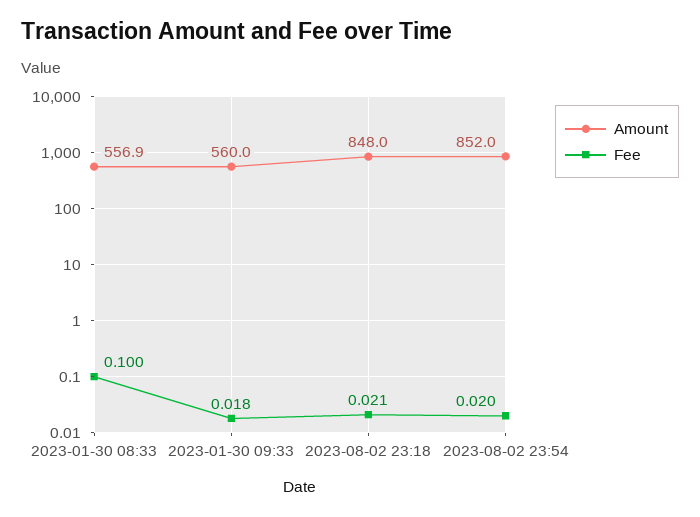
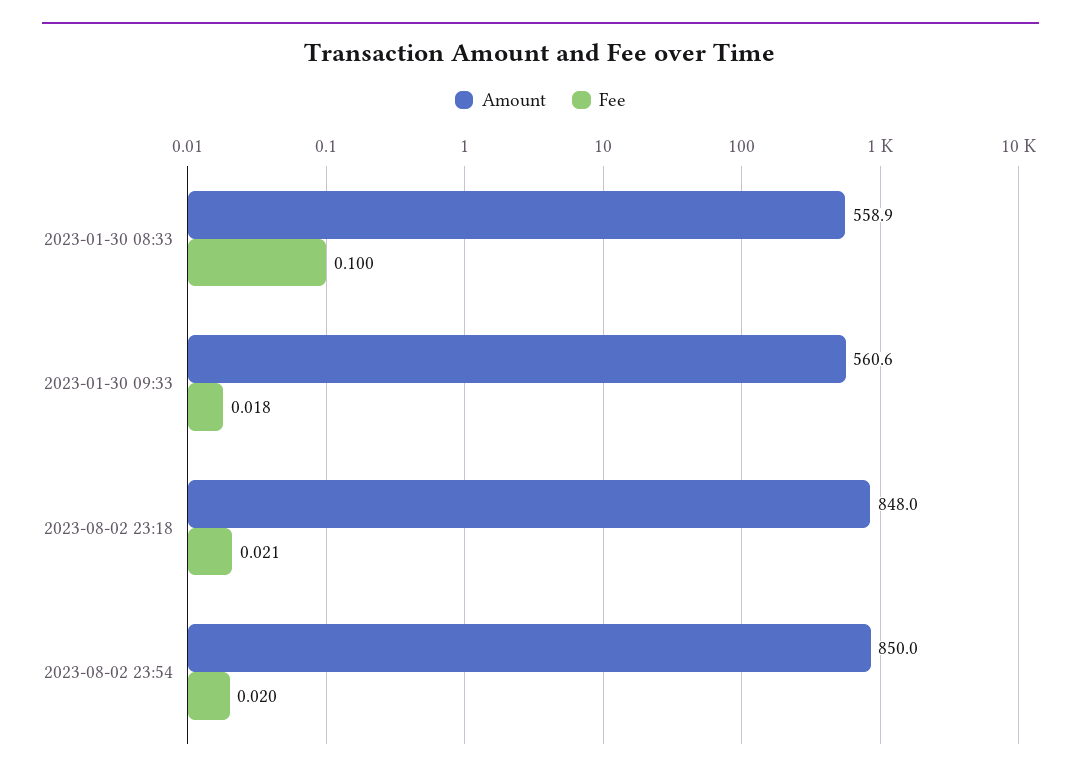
Amount, 2023-01-30 08:33: 556.9 -> 558.9
Amount, 2023-01-30 09:33: 560 -> 560.6
Amount, 2023-08-02 23:54: 852 -> 850

